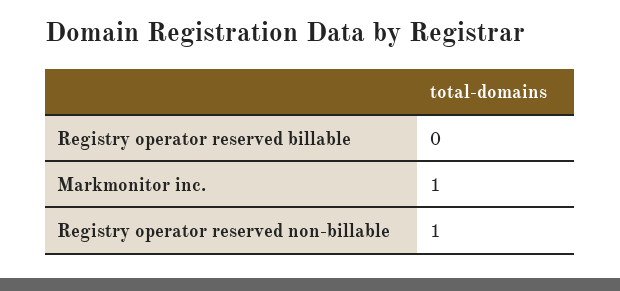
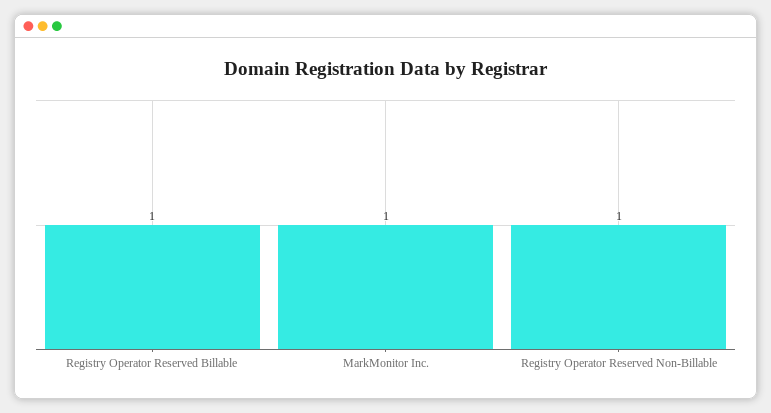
Registry operator reserved billable: 0 -> 1

